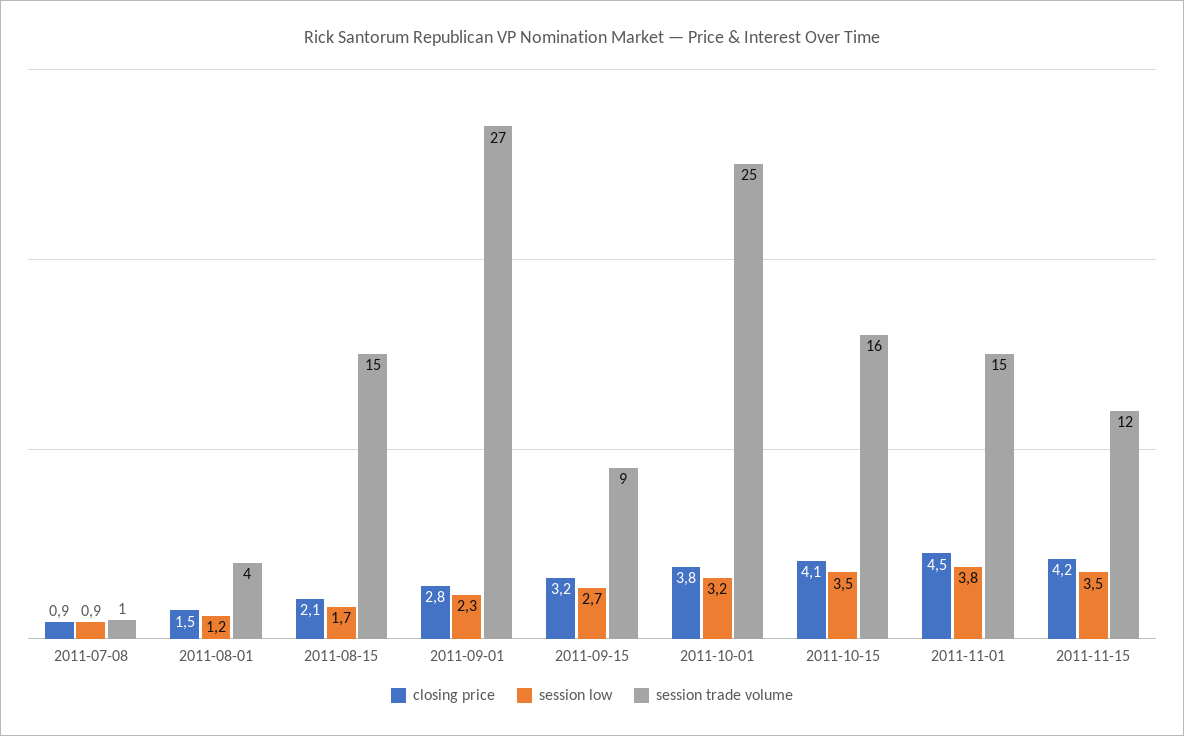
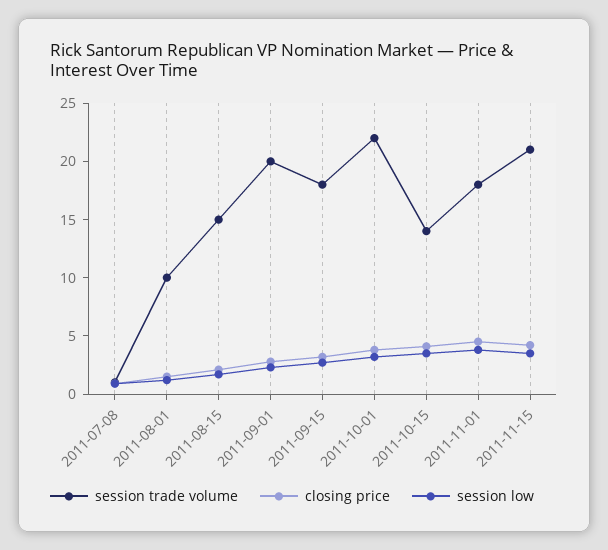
session trade volume, 2011-08-01: 4 -> 10
session trade volume, 2011-09-01: 27 -> 20
session trade volume, 2011-09-15: 9 -> 18
session trade volume, 2011-10-01: 25 -> 22
session trade volume, 2011-10-15: 16 -> 14
session trade volume, 2011-11-01: 15 -> 18
session trade volume, 2011-11-15: 12 -> 21

